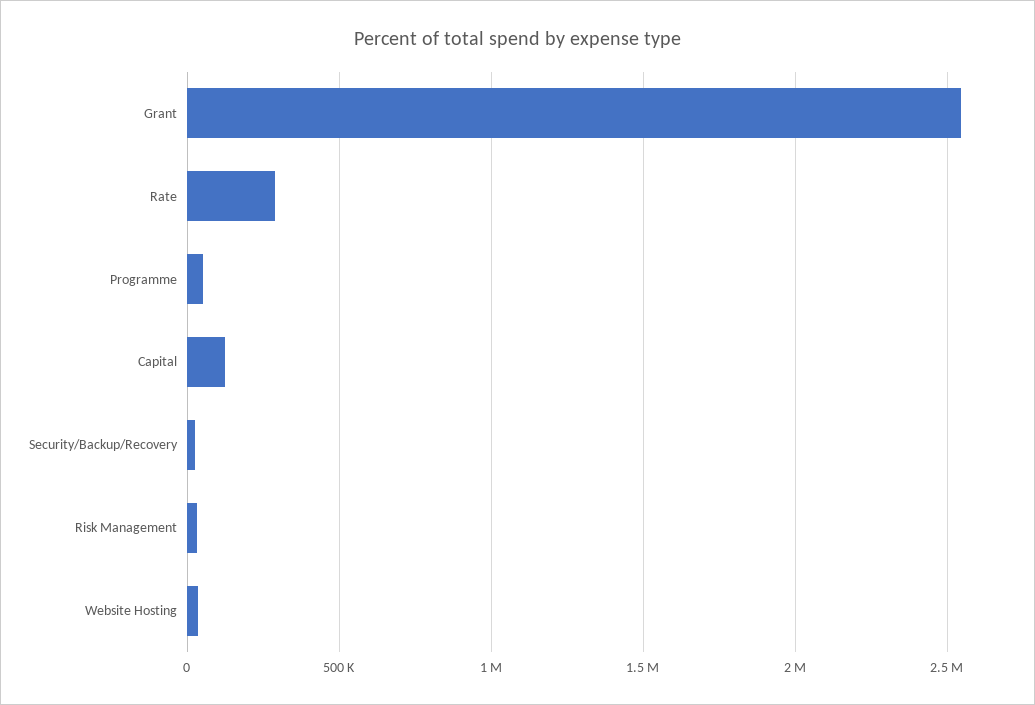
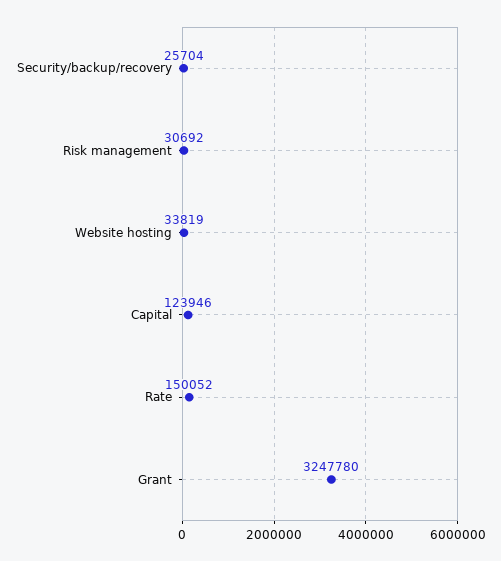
Grant: 2550000 -> 3247780
Rate: 300000 -> 150052
Programme: 50000 -> none

